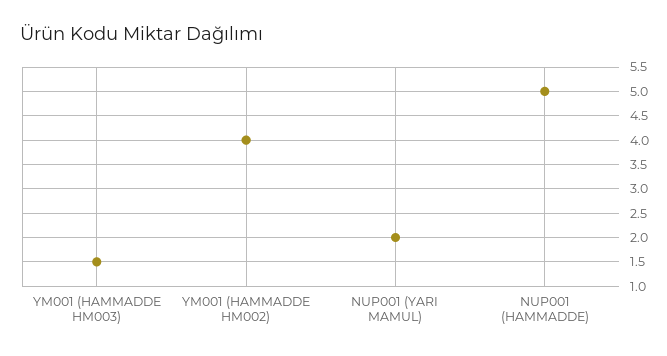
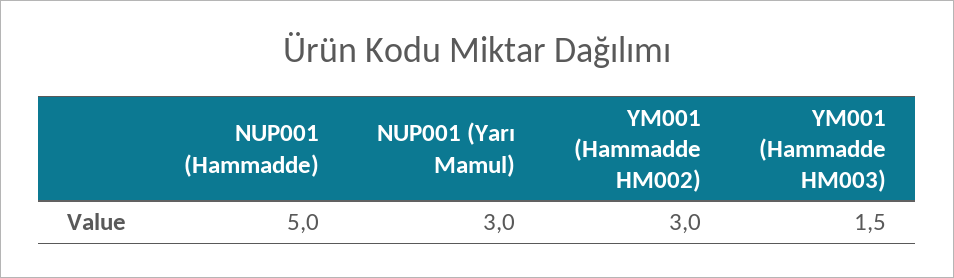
YM001 (HAMMADDE HM002): 4 -> 3
NUP001 (YARI MAMUL): 2 -> 3

